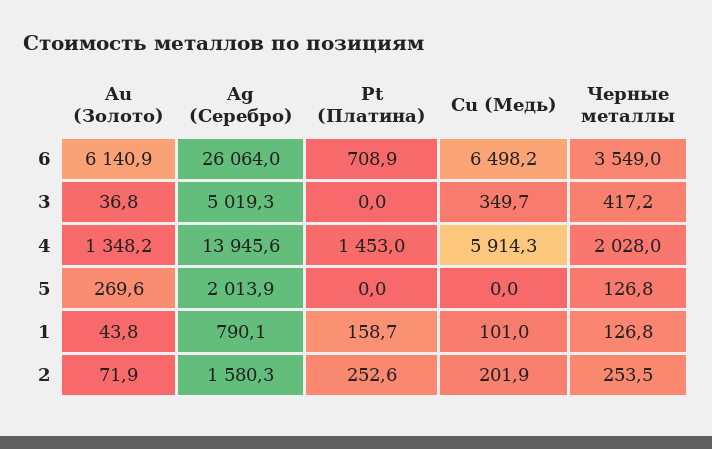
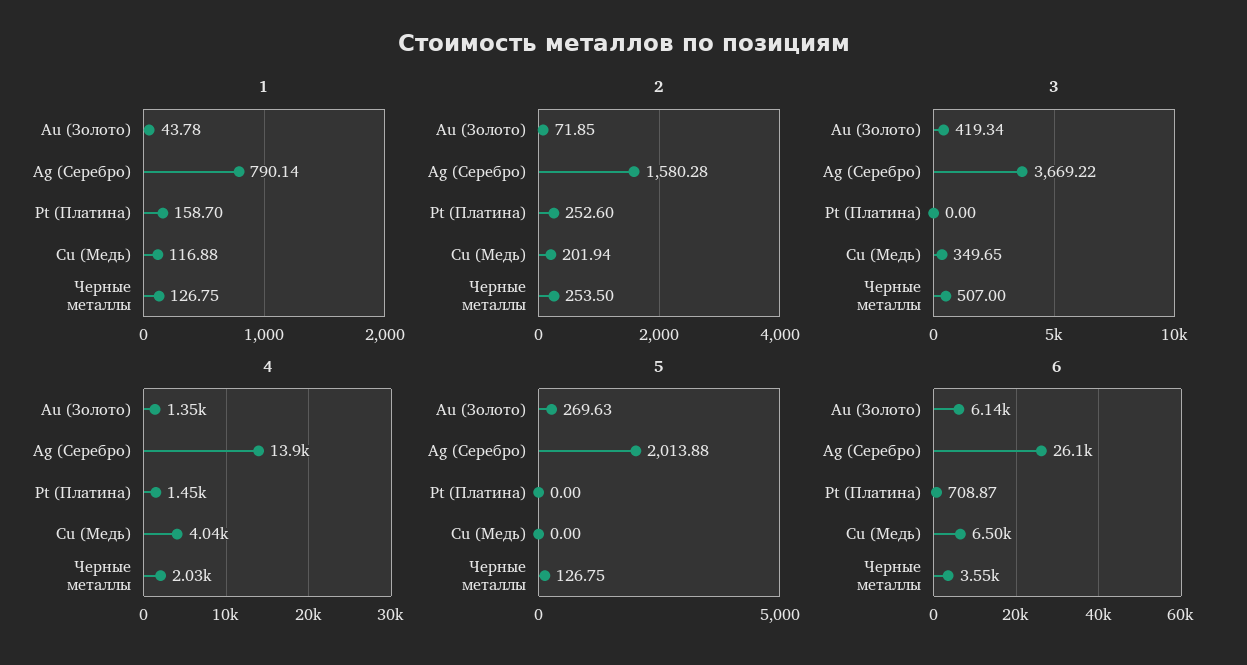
3, Au (Золото): 36.8 -> 419.34
3, Ag (Серебро): 5019.3 -> 3669.22
3, Черные металлы: 417.2 -> 507
4, Cu (Медь): 5914.3 -> 4040
1, Cu (Медь): 101 -> 116.88

